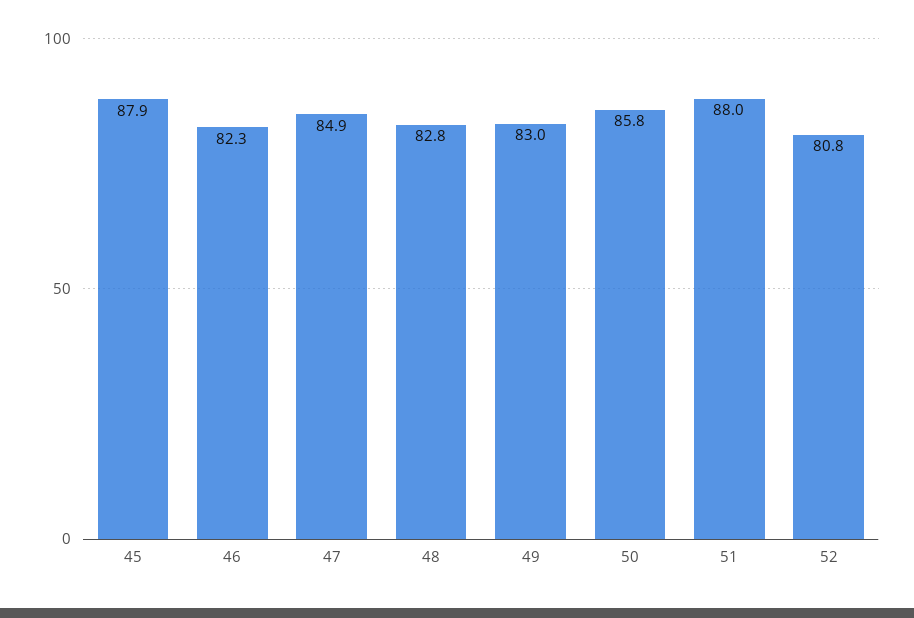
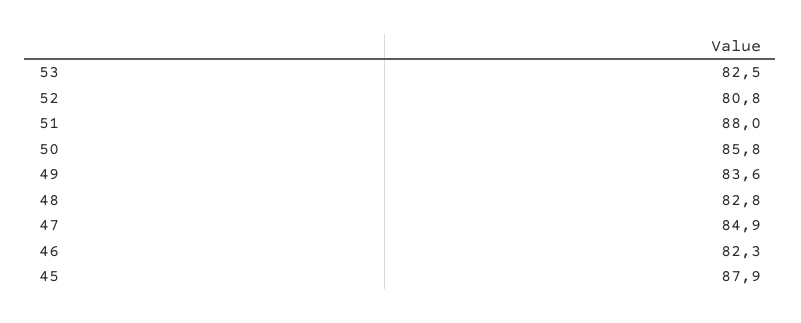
49: 83 -> 83.6
53: none -> 82.5

